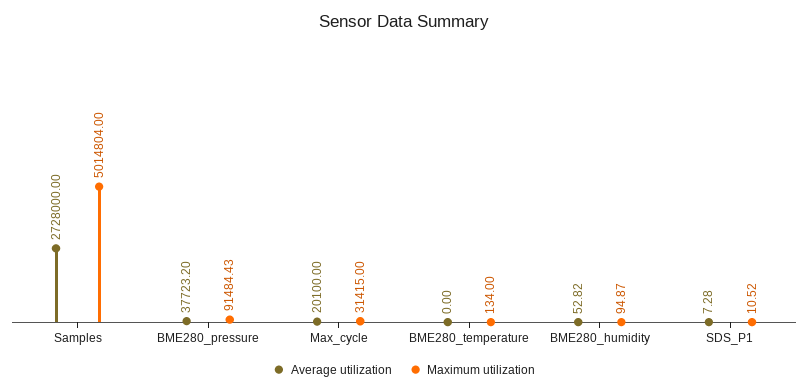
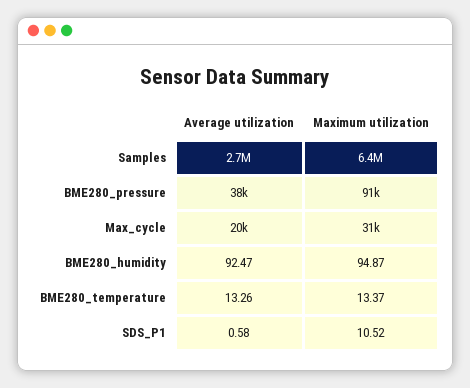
Maximum utilization, Samples: 5014804 -> 6400000
Average utilization, BME280_temperature: 0 -> 13.26
Maximum utilization, BME280_temperature: 134 -> 13.37
Average utilization, BME280_humidity: 52.82 -> 92.47
Average utilization, SDS_P1: 7.28 -> 0.58

